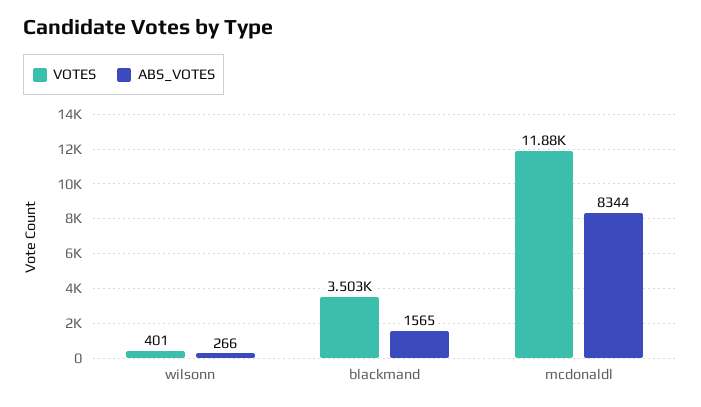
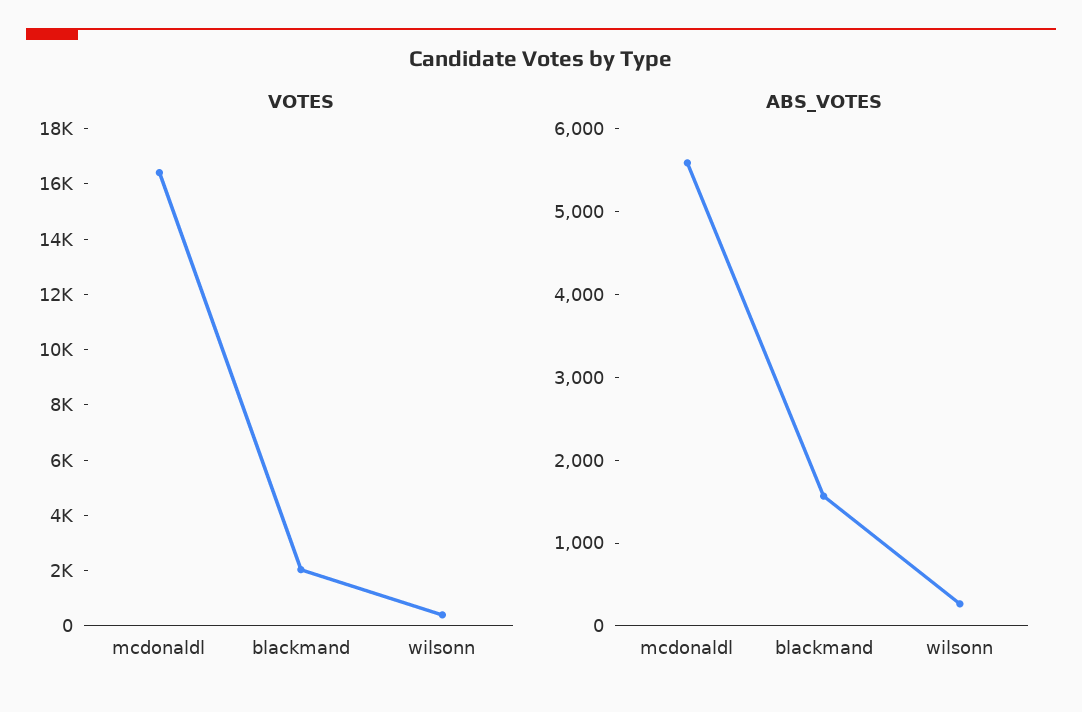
VOTES, blackmand: 3503 -> 2000
VOTES, mcdonaldl: 11880 -> 16500
ABS_VOTES, mcdonaldl: 8344 -> 5600

